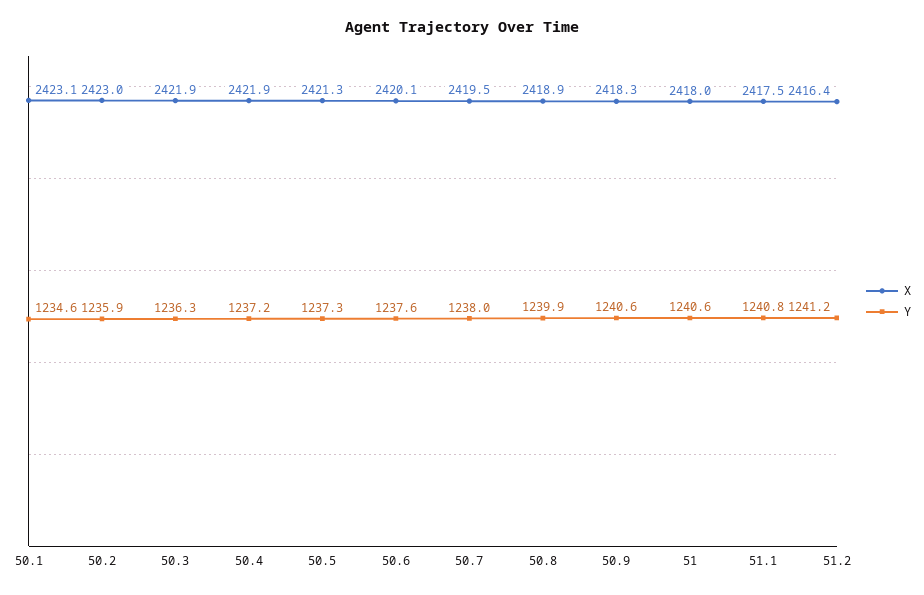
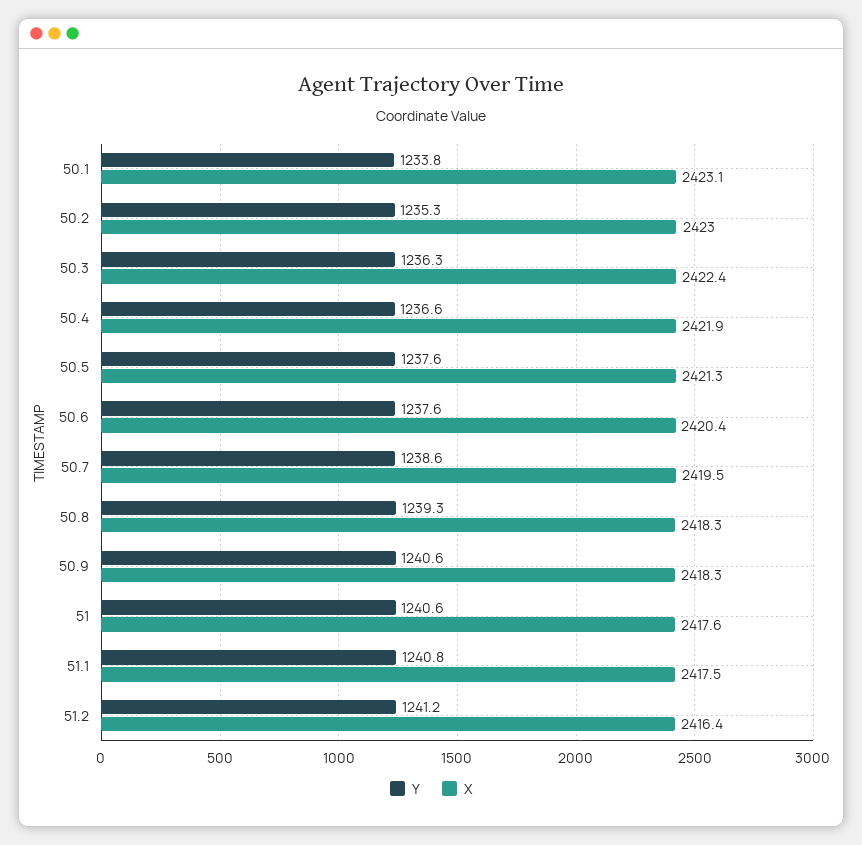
Y, 50.1: 1234.6 -> 1233.8
Y, 50.2: 1235.9 -> 1235.3
X, 50.3: 2421.9 -> 2422.4
Y, 50.4: 1237.2 -> 1236.6
Y, 50.5: 1237.3 -> 1237.6
X, 50.6: 2420.1 -> 2420.4
Y, 50.7: 1238 -> 1238.6
X, 50.8: 2418.9 -> 2418.3
Y, 50.8: 1239.9 -> 1239.3
X, 51: 2418 -> 2417.6

